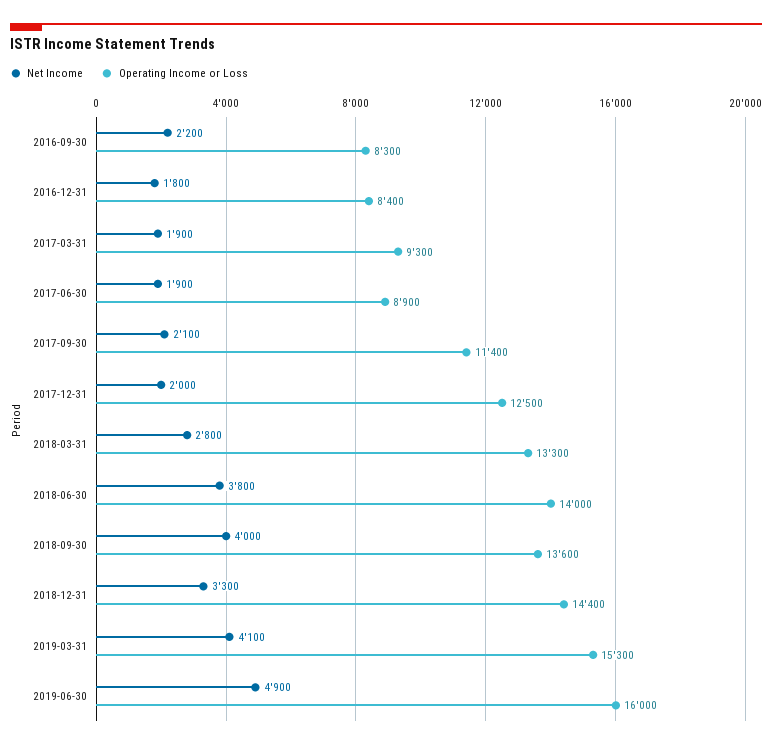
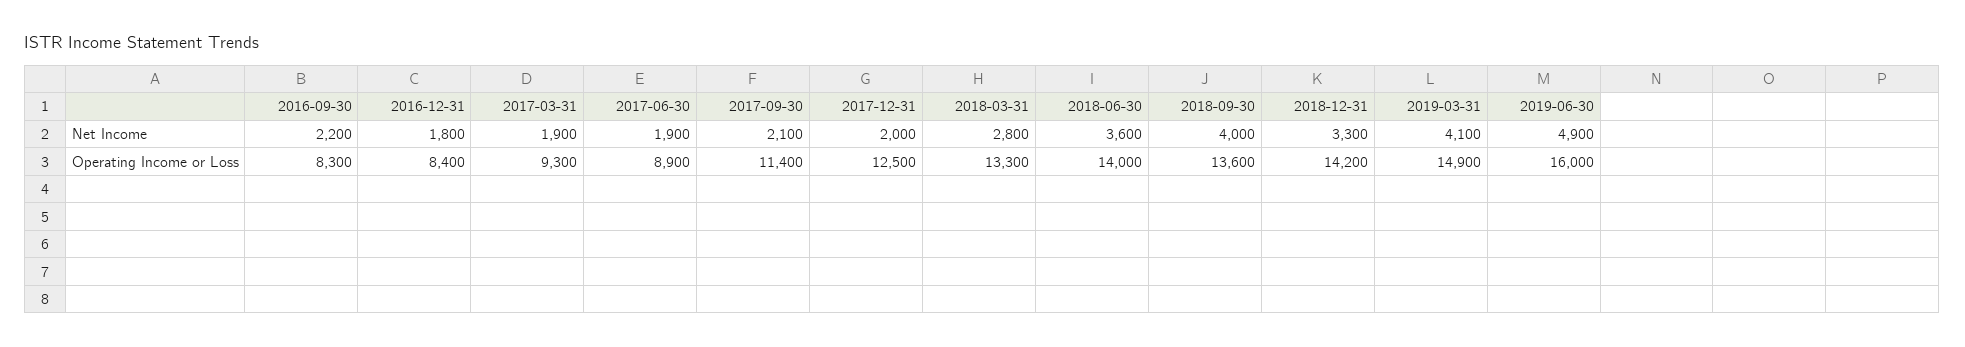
Net Income, 2018-06-30: 3800 -> 3600
Operating Income or Loss, 2018-12-31: 14400 -> 14200
Operating Income or Loss, 2019-03-31: 15300 -> 14900

